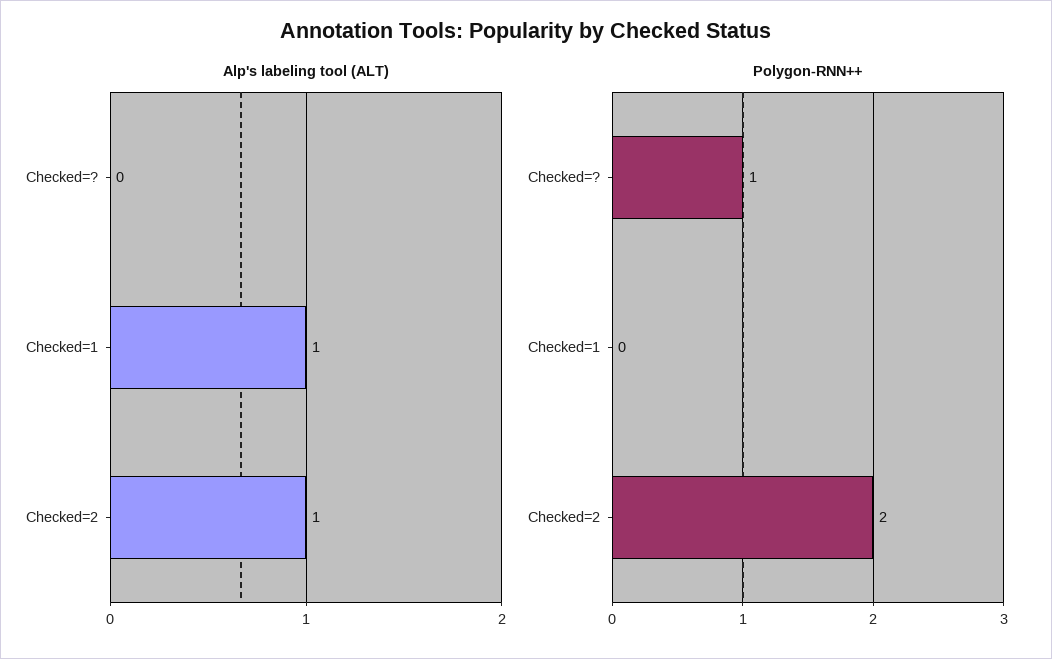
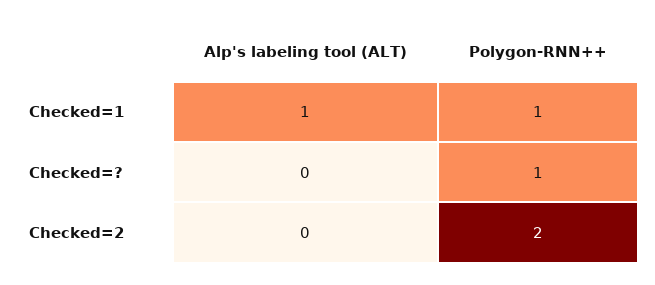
Alp's labeling tool (ALT), Checked=2: 1 -> 0
Polygon-RNN++, Checked=1: 0 -> 1

